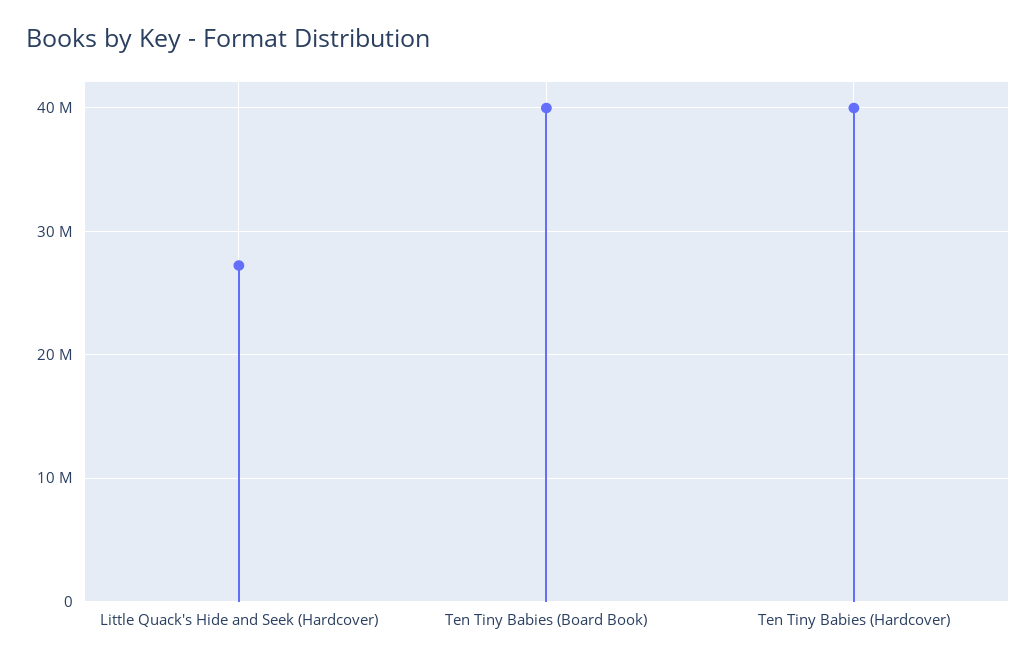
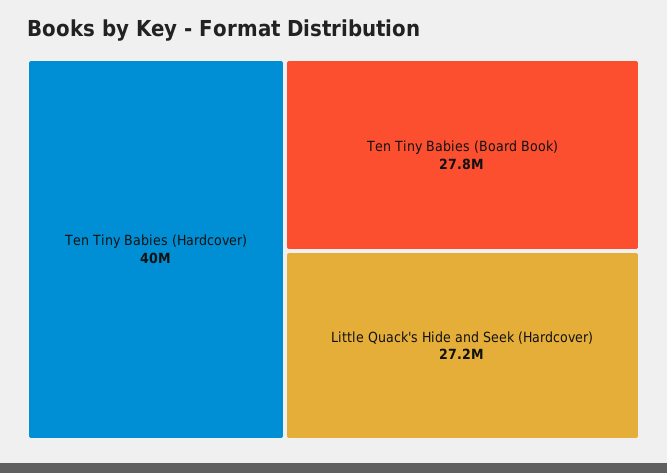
Ten Tiny Babies (Board Book): 40000000 -> 27800000

